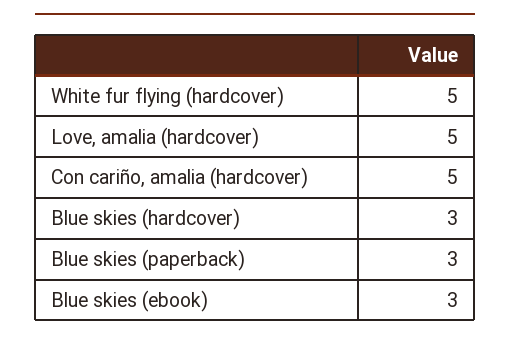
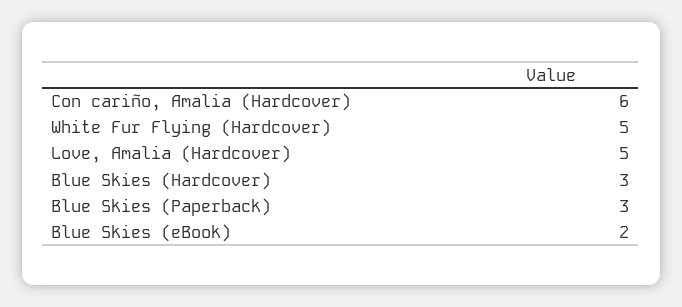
Con cariño, amalia (hardcover): 5 -> 6
Blue skies (ebook): 3 -> 2

